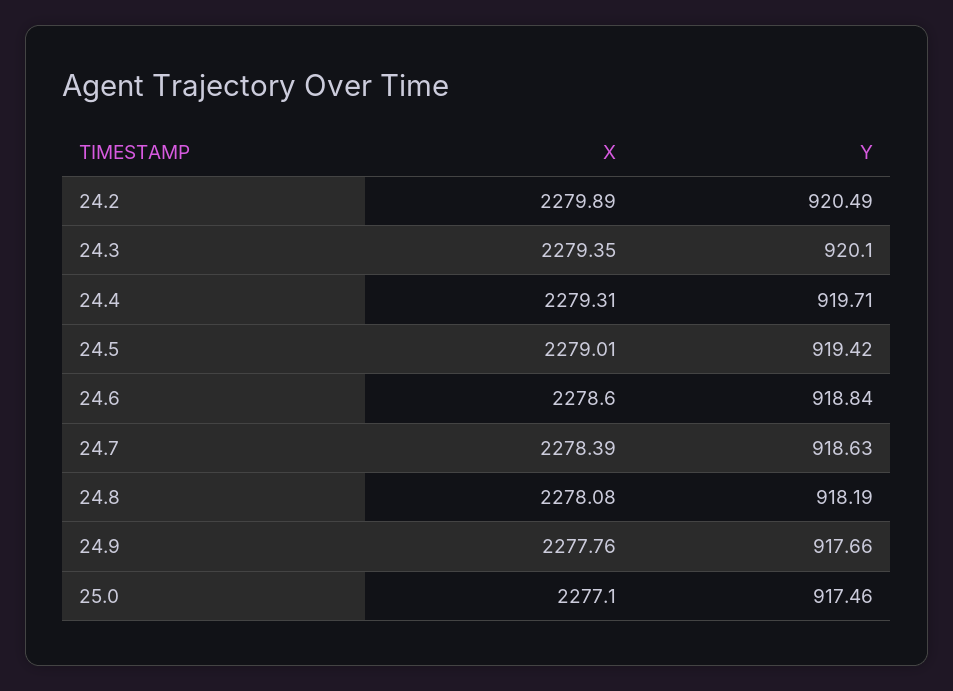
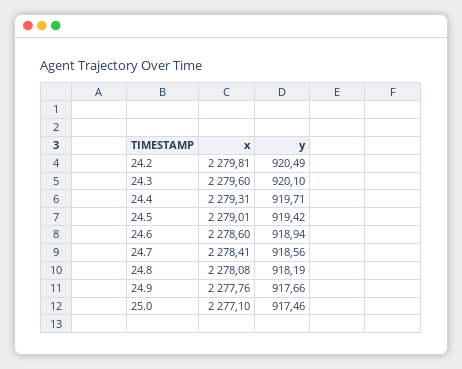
X, 24.2: 2279.89 -> 2279.81
X, 24.3: 2279.35 -> 2279.6
Y, 24.6: 918.84 -> 918.94
X, 24.7: 2278.39 -> 2278.41
Y, 24.7: 918.63 -> 918.56

